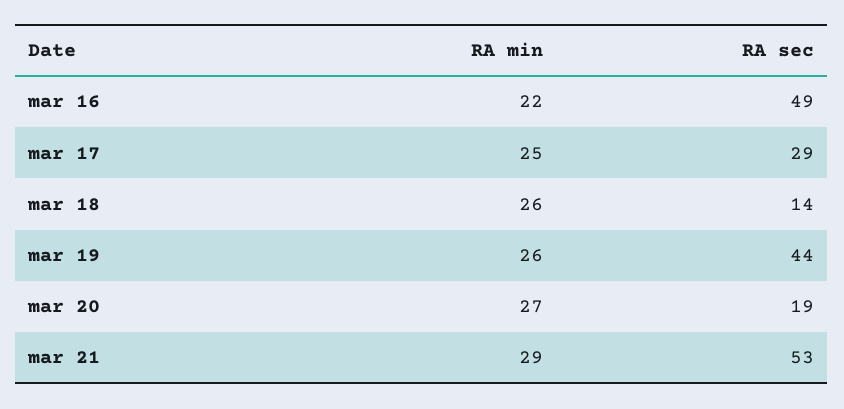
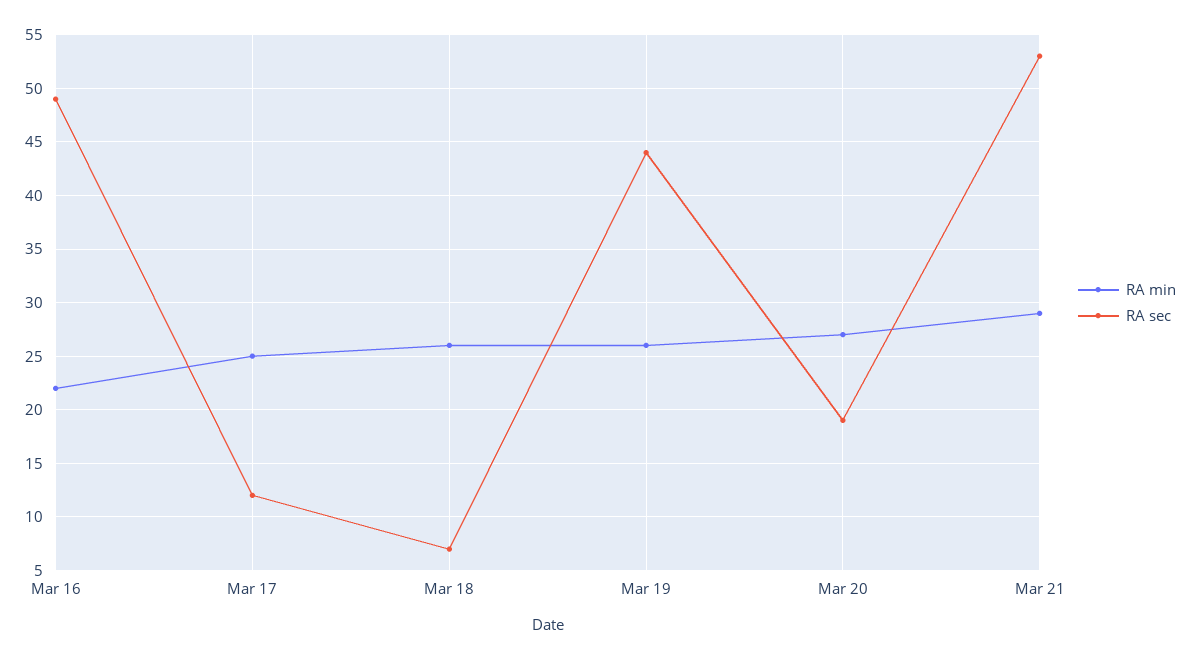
RA sec, mar 17: 29 -> 12
RA sec, mar 18: 14 -> 7

